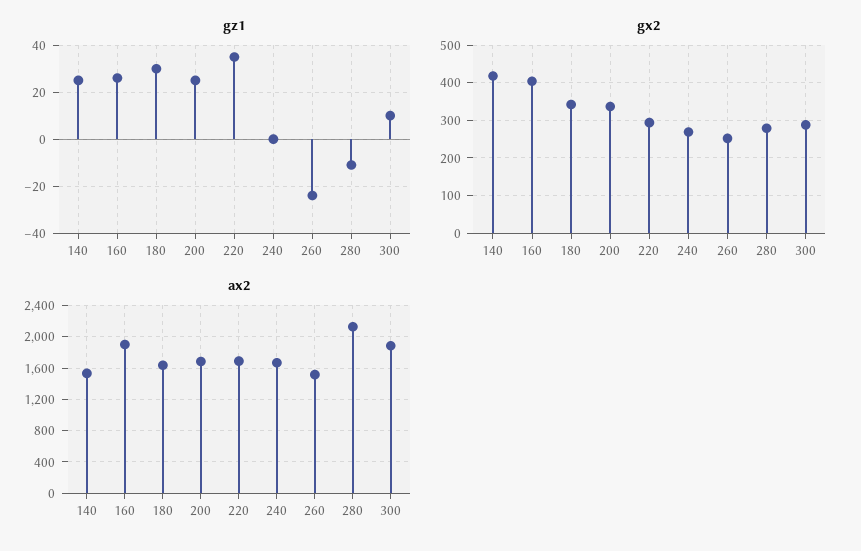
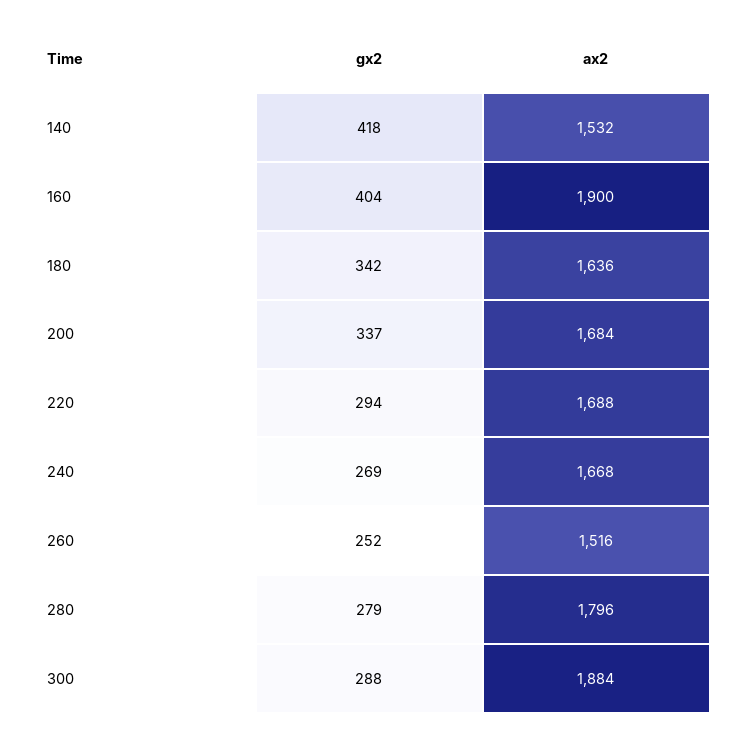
gz1, 140: 25 -> none
gz1, 160: 25 -> none
gz1, 180: 30 -> none
gz1, 200: 25 -> none
gz1, 220: 35 -> none
gz1, 240: 0 -> none
gz1, 260: -25 -> none
gz1, 280: -10 -> none
gz1, 300: 10 -> none
ax2, 280: 2100 -> 1796

